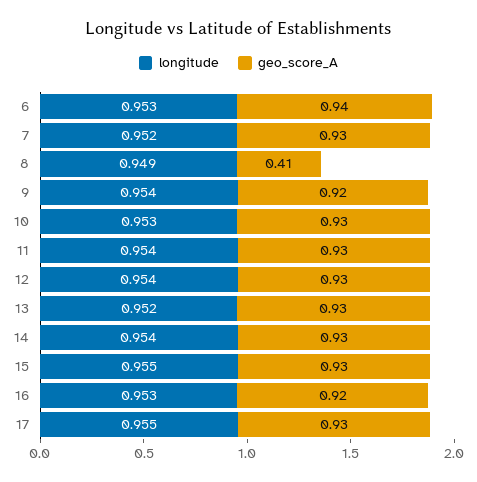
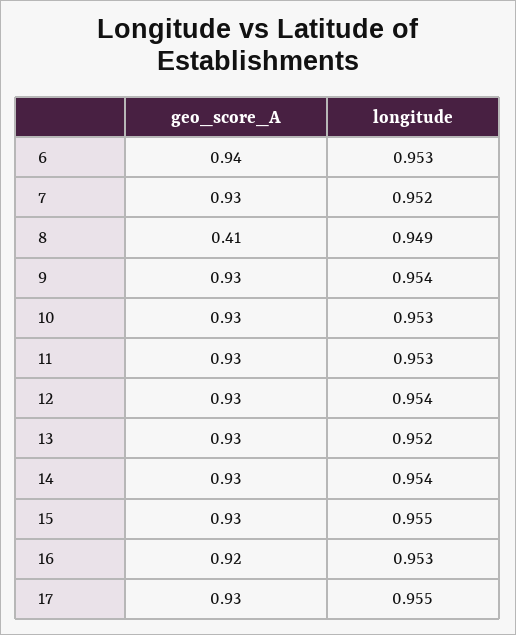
geo_score_A, 9: 0.92 -> 0.93
longitude, 11: 0.954 -> 0.953

